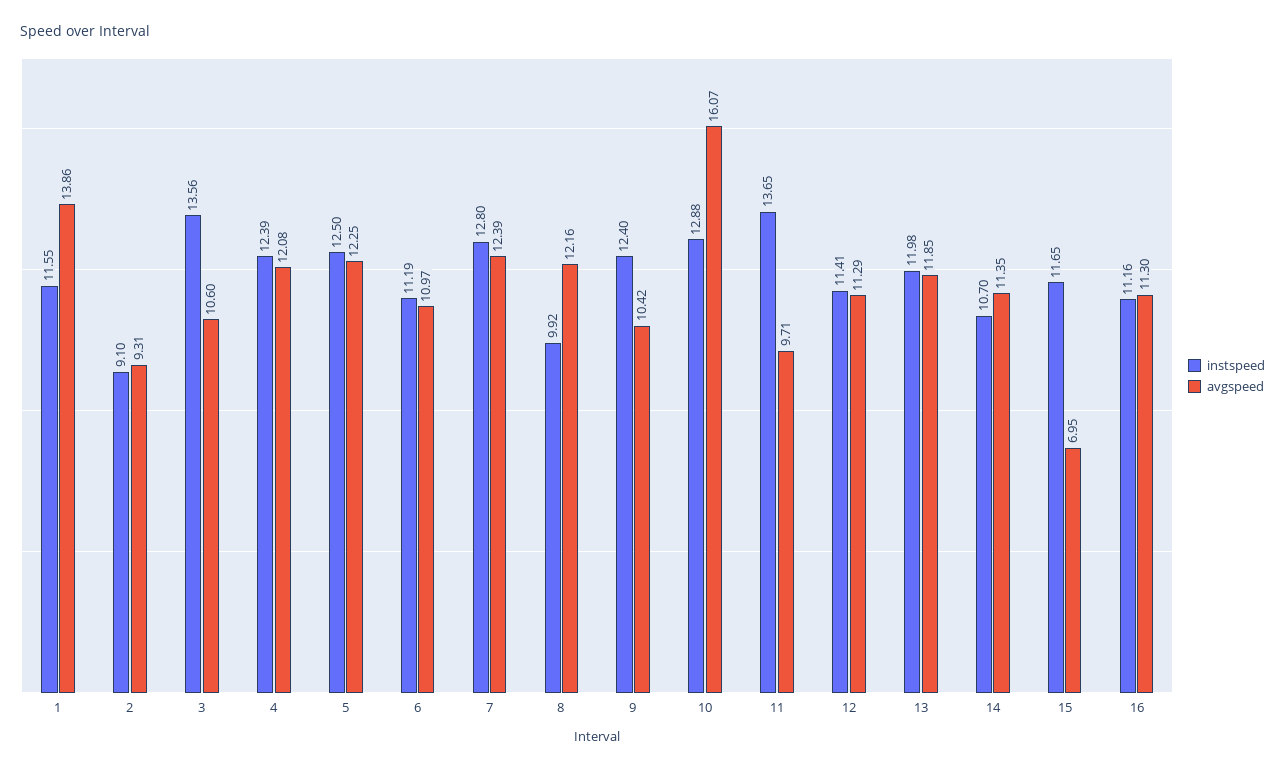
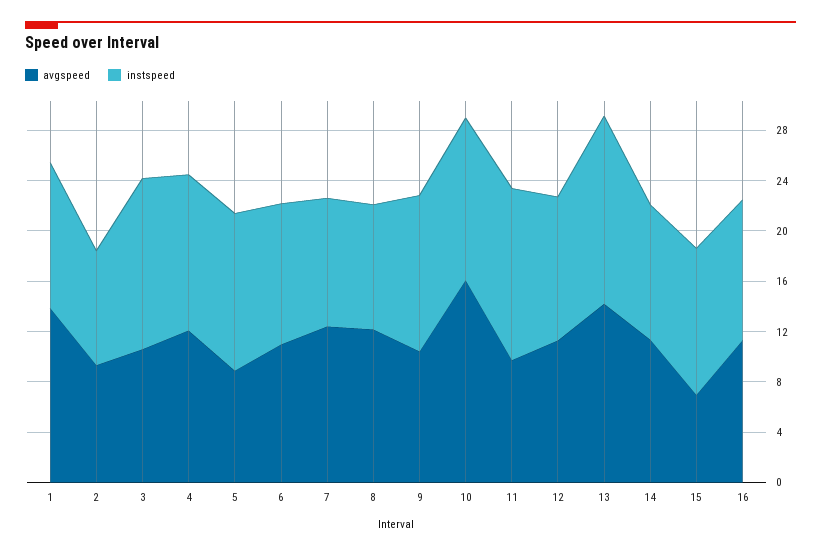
avgspeed, 5: 12.25 -> 9
instspeed, 7: 12.8 -> 10
instspeed, 13: 11.98 -> 15
avgspeed, 13: 11.85 -> 14

